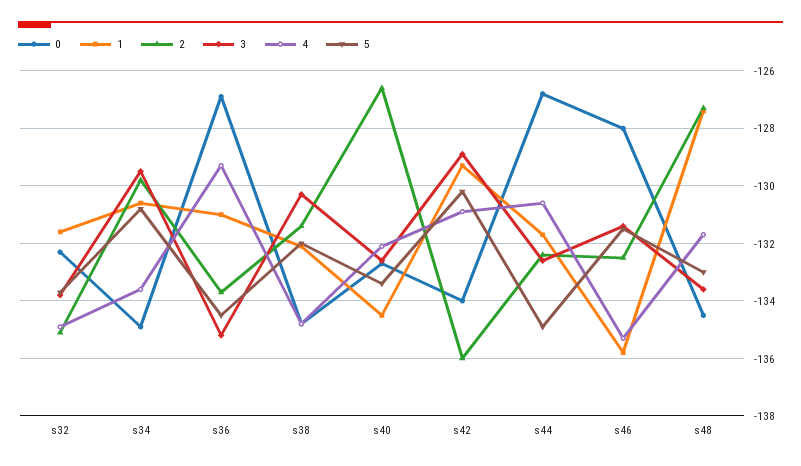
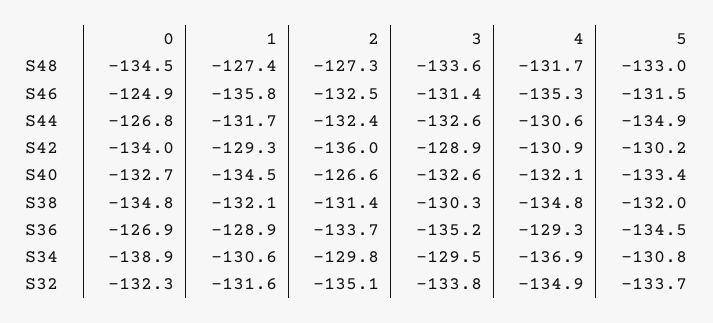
0, s34: -135 -> -138.9
4, s34: -133.5 -> -136.9
1, s36: -131 -> -128.9
0, s46: -128 -> -124.9

